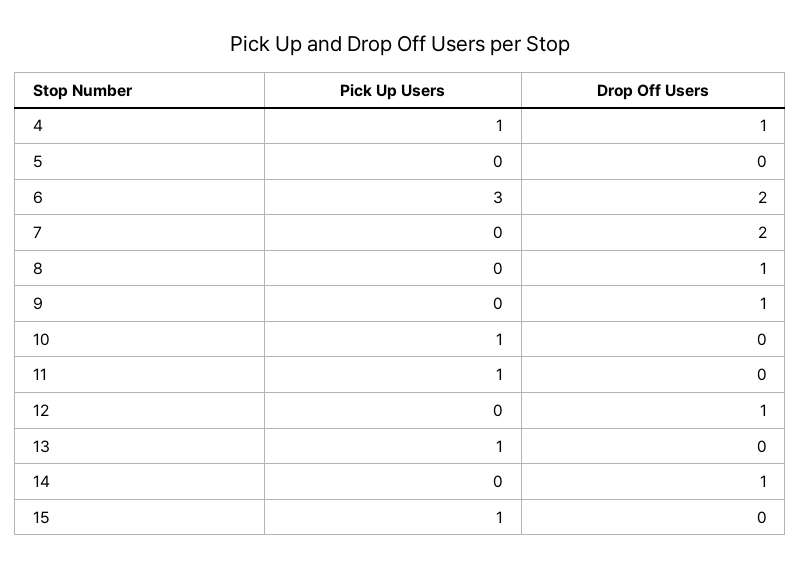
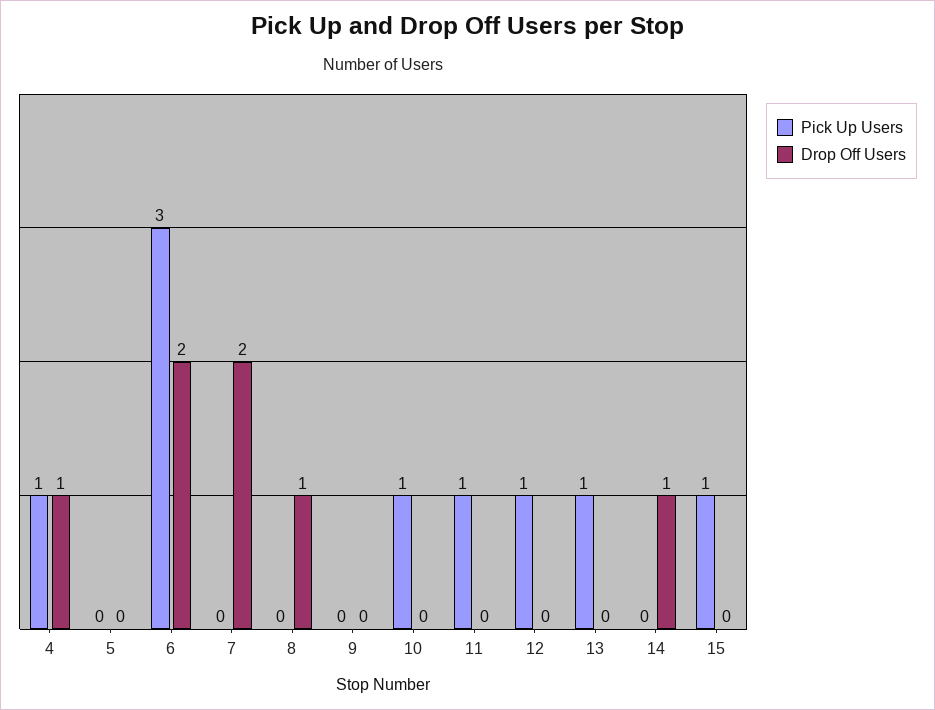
Drop Off Users, 9: 1 -> 0
Pick Up Users, 12: 0 -> 1
Drop Off Users, 12: 1 -> 0

